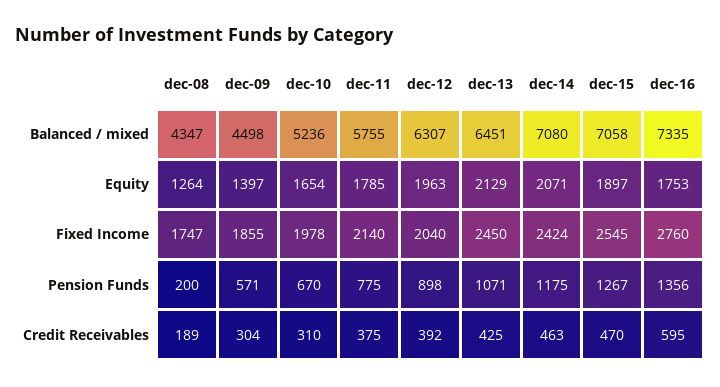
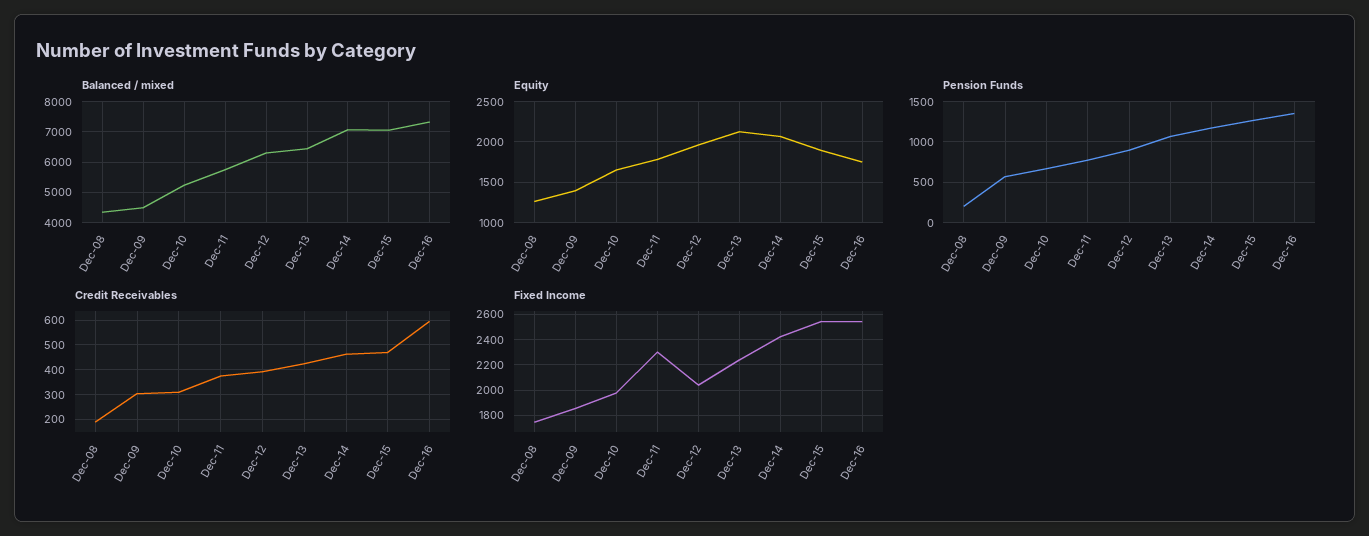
Fixed Income, dec-11: 2140 -> 2300
Fixed Income, dec-13: 2450 -> 2250
Fixed Income, dec-16: 2760 -> 2550

